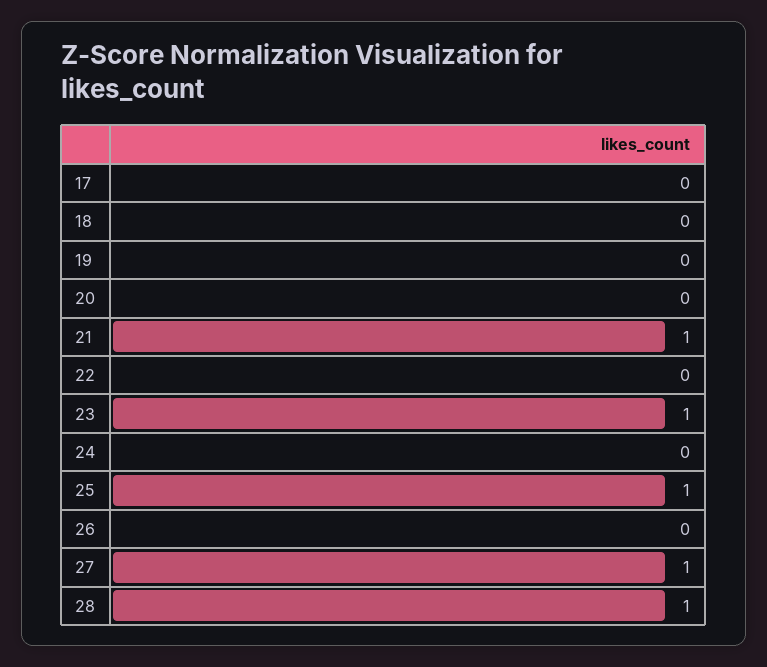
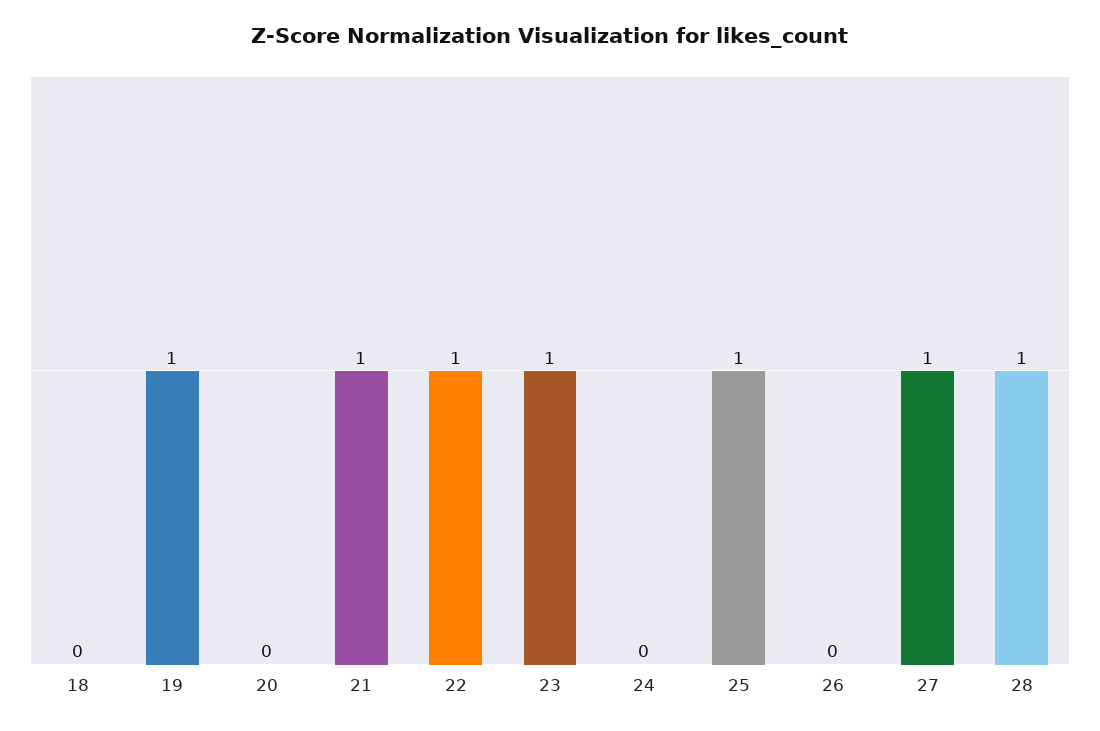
17: 0 -> none
19: 0 -> 1
22: 0 -> 1

